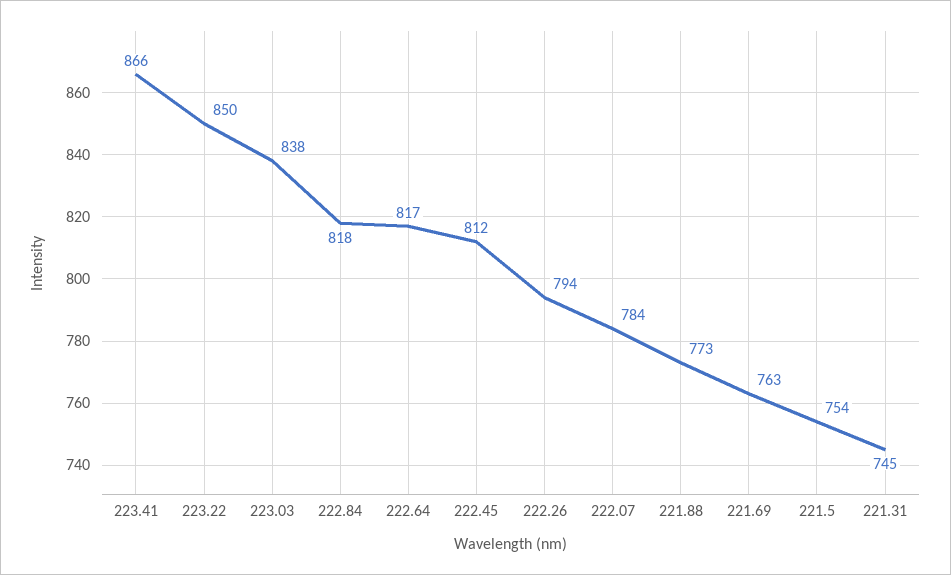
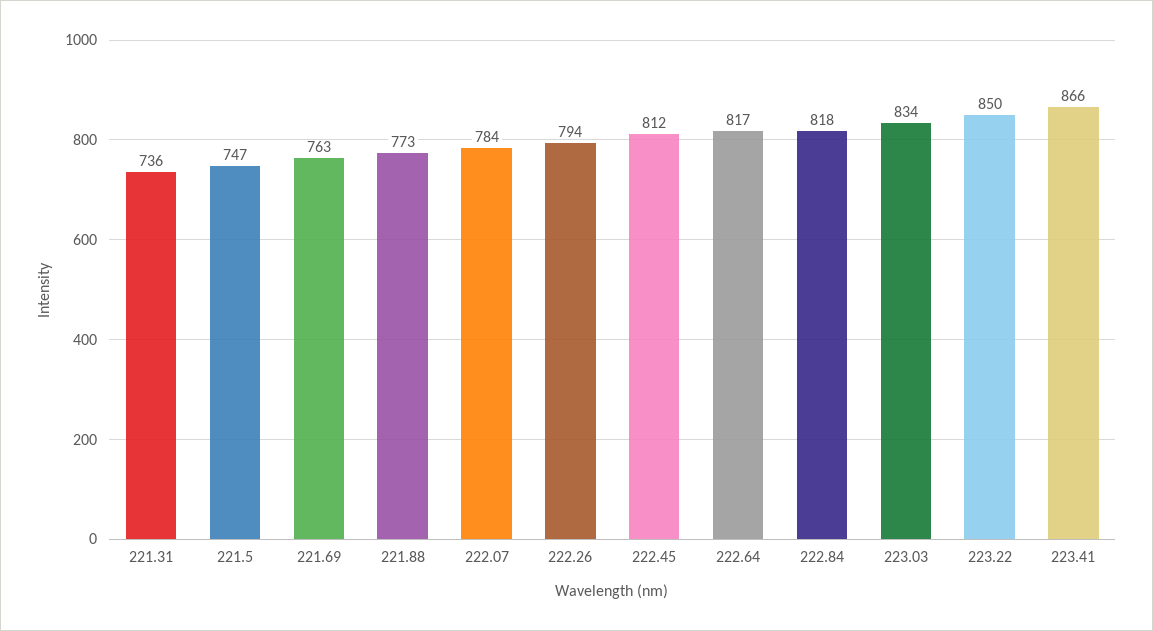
223.03: 838 -> 834
221.5: 754 -> 747
221.31: 745 -> 736

